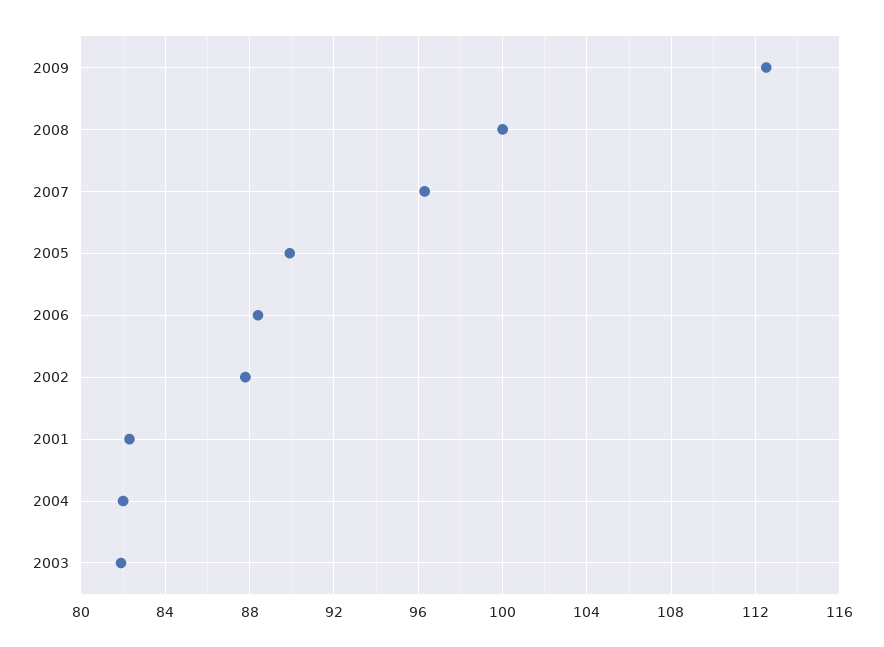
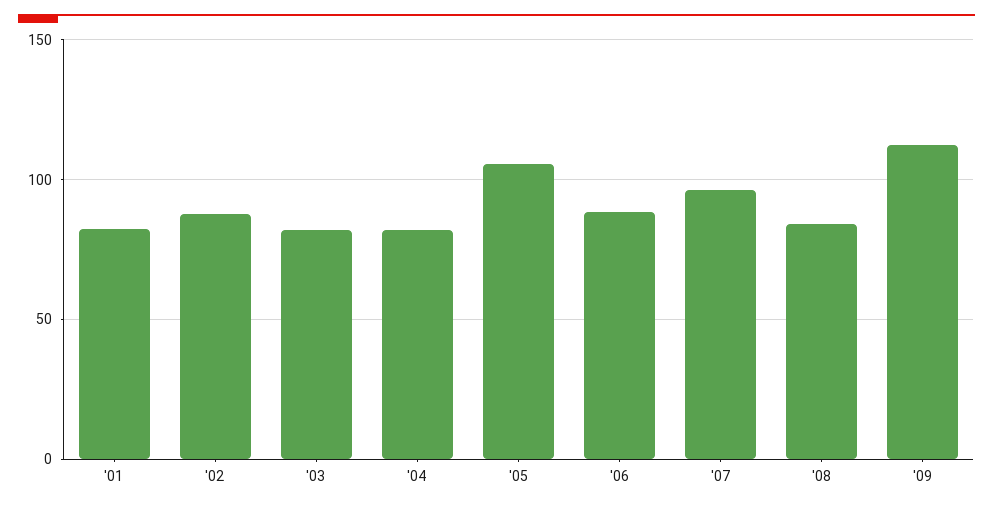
2008: 100 -> 85
2005: 90 -> 105

